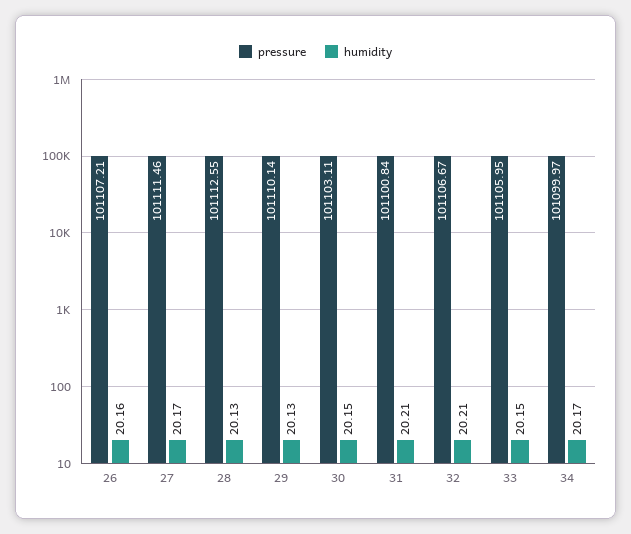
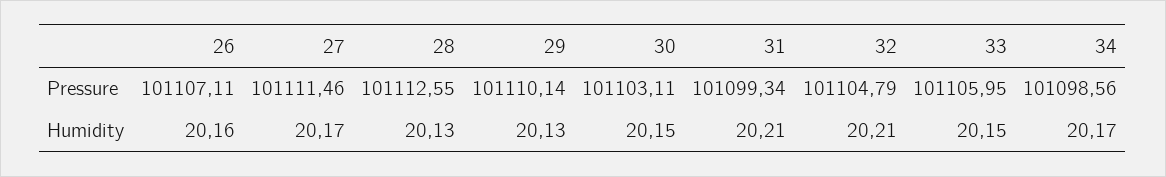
pressure, 26: 101107.21 -> 101107.11
pressure, 31: 101100.84 -> 101099.34
pressure, 32: 101106.67 -> 101104.79
pressure, 34: 101099.97 -> 101098.56

